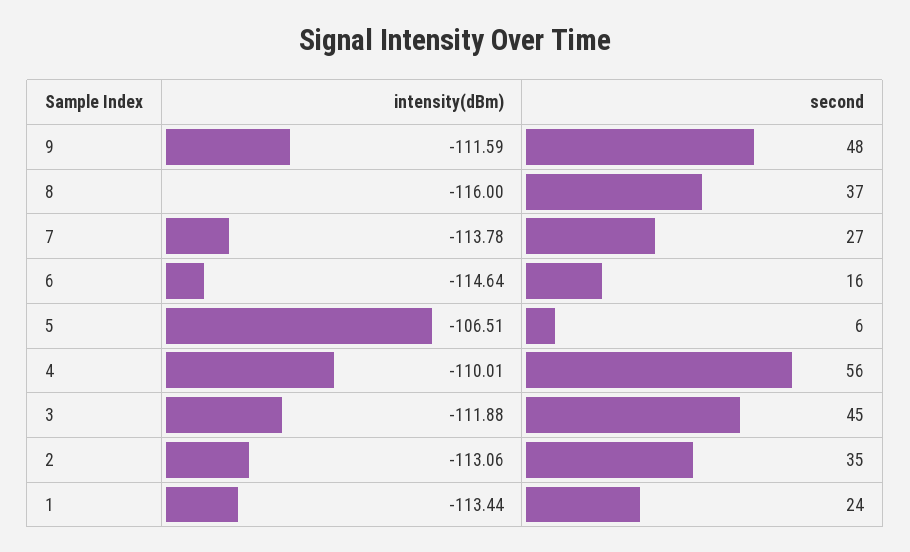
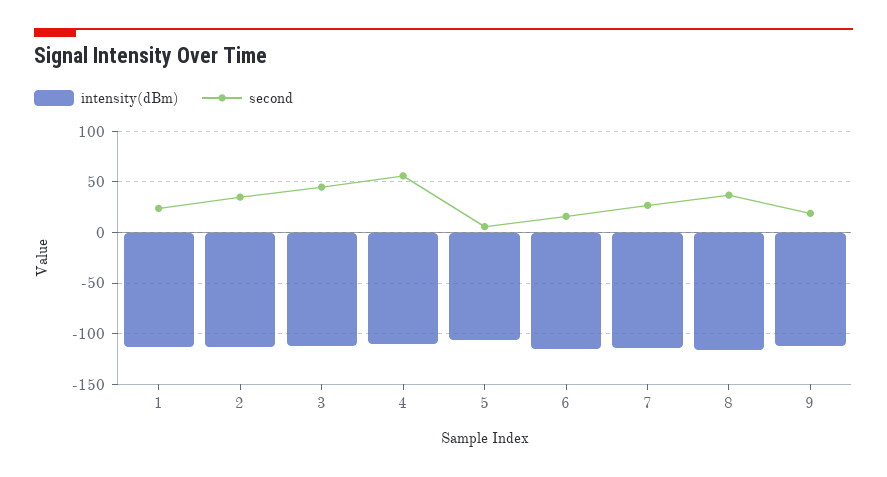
second, 9: 48 -> 20

